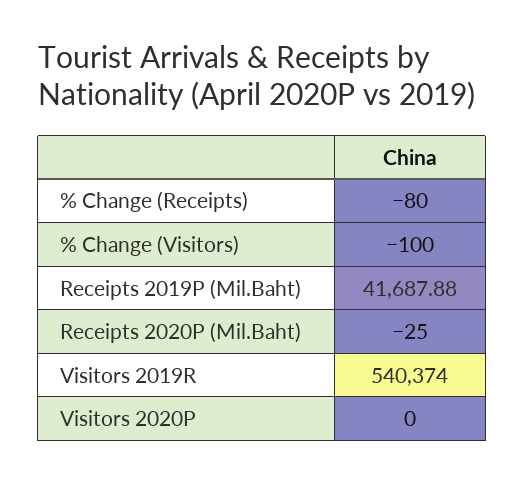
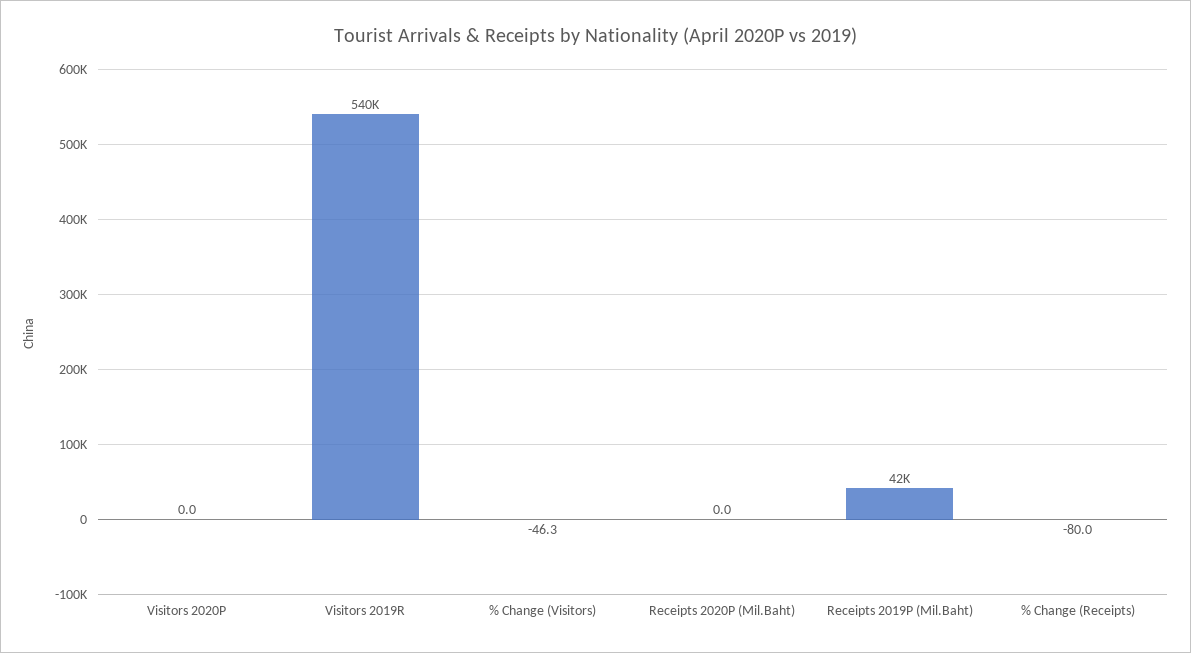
% Change (Visitors): -100 -> -46.3
Receipts 2020P (Mil.Baht): -25 -> 0

